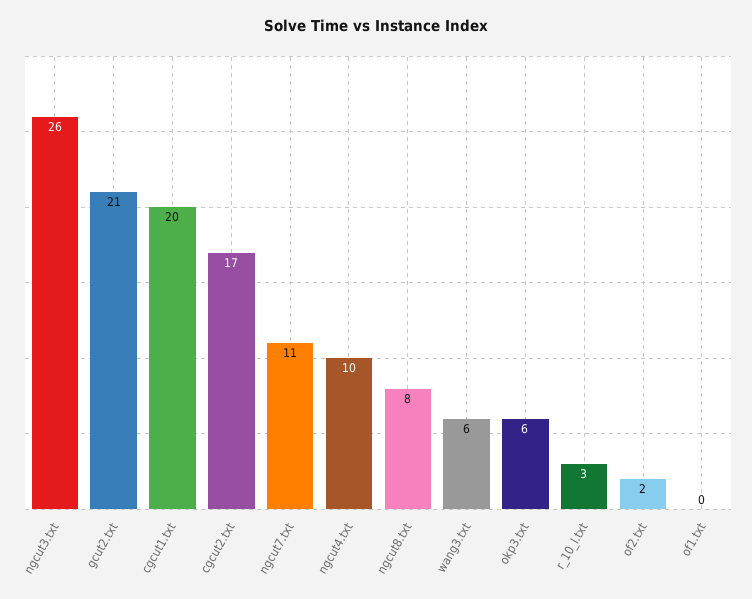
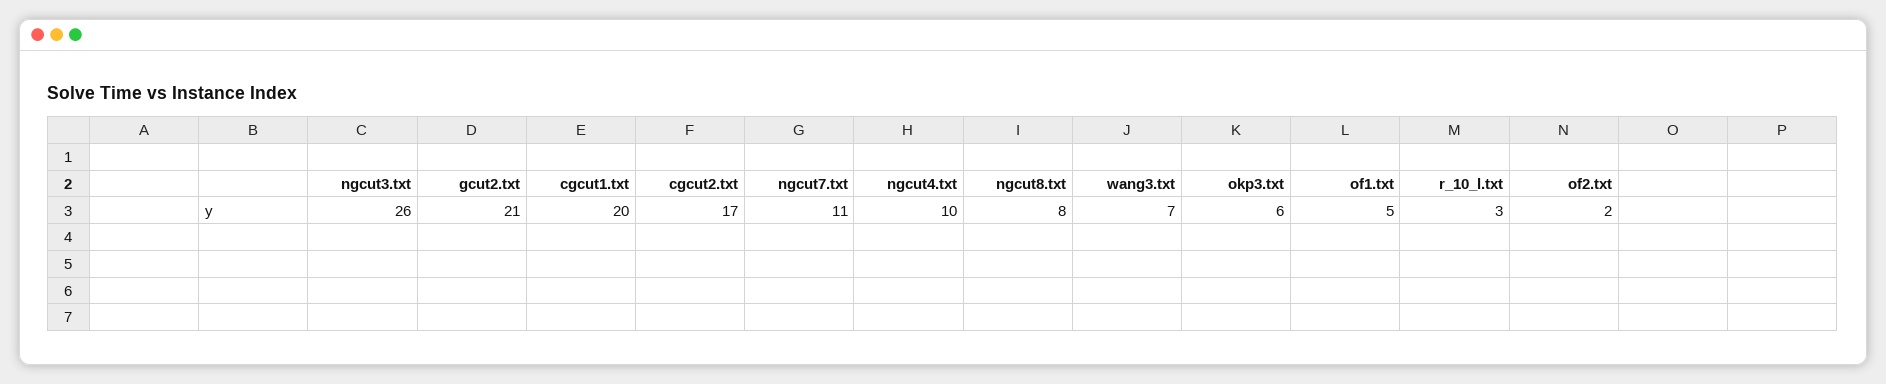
wang3.txt: 6 -> 7
of1.txt: 0 -> 5

